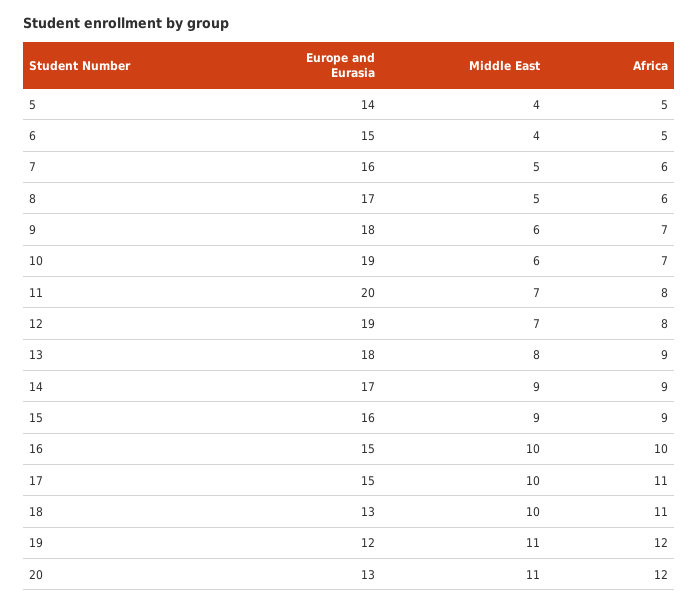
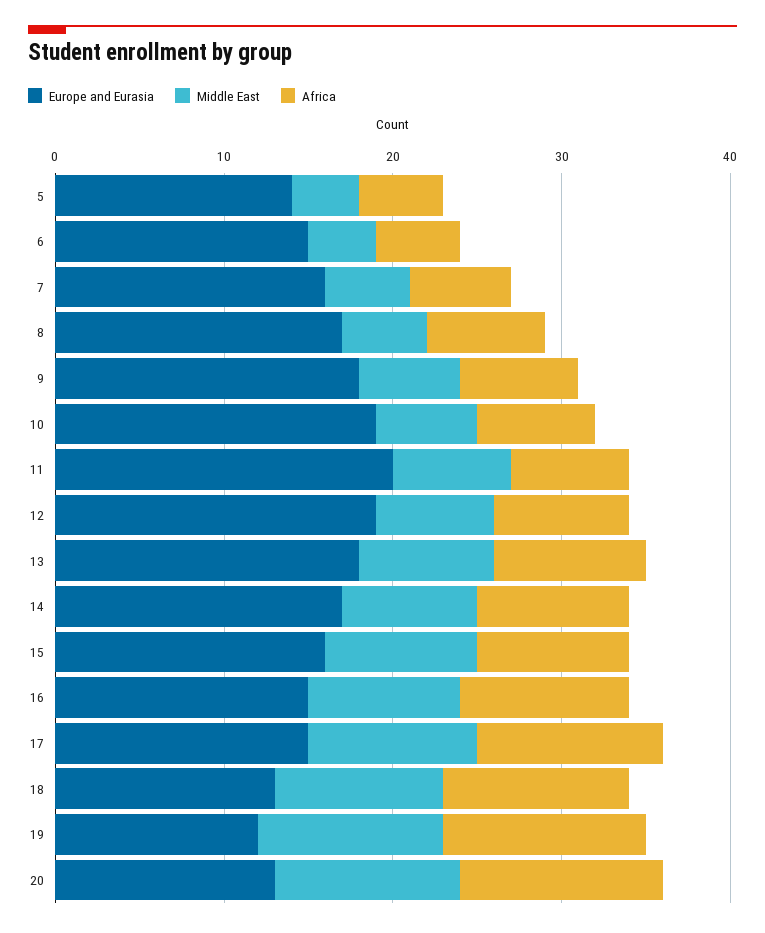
Africa, 8: 6 -> 7
Africa, 11: 8 -> 7
Middle East, 14: 9 -> 8
Middle East, 16: 10 -> 9

